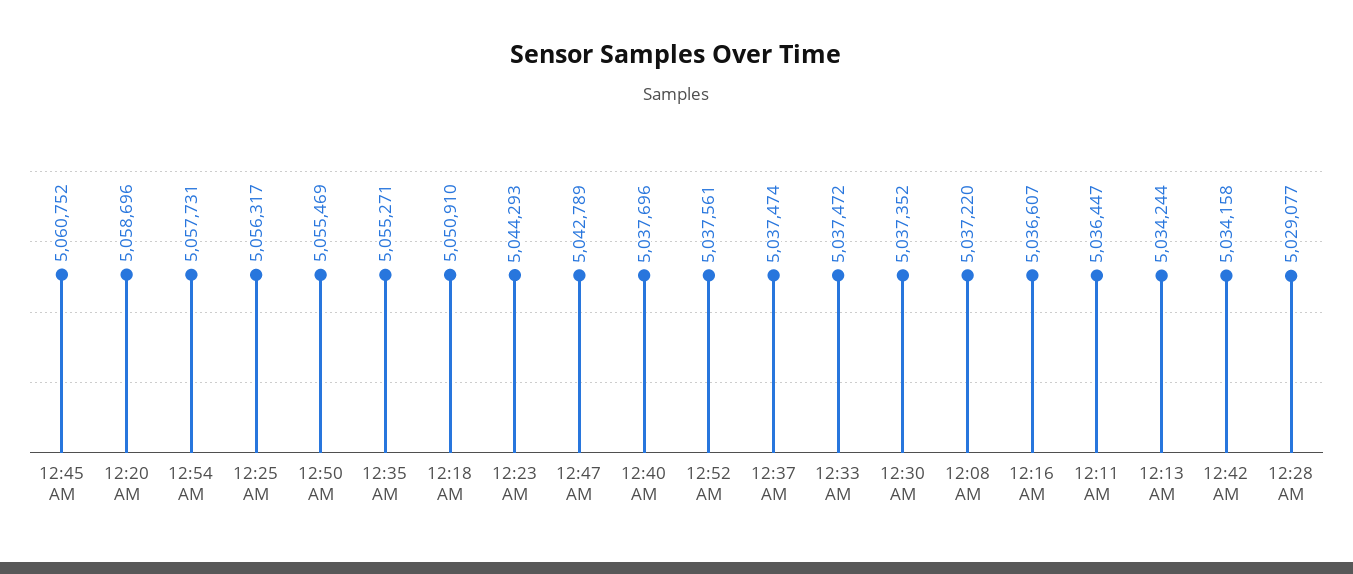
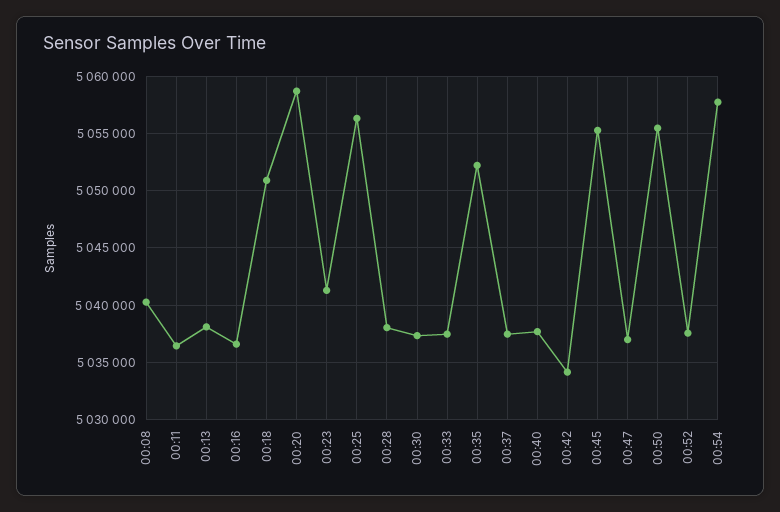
12:45 AM: 5060752 -> 5055000
12:35 AM: 5055271 -> 5052000
12:23 AM: 5044293 -> 5041000
12:47 AM: 5042789 -> 5037000
12:08 AM: 5037220 -> 5040000
12:13 AM: 5034244 -> 5038000
12:28 AM: 5029077 -> 5038000

